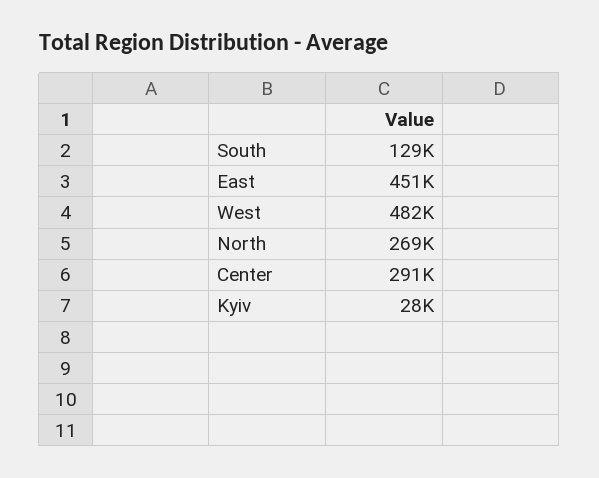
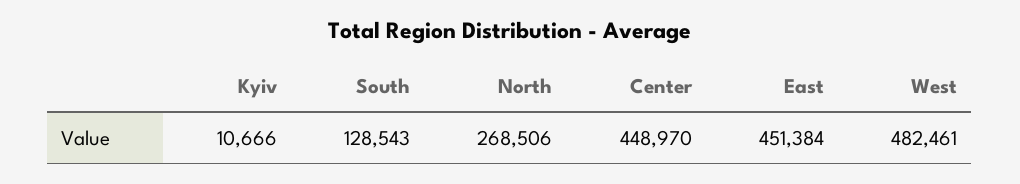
Center: 291000 -> 448970
Kyiv: 28000 -> 10666

